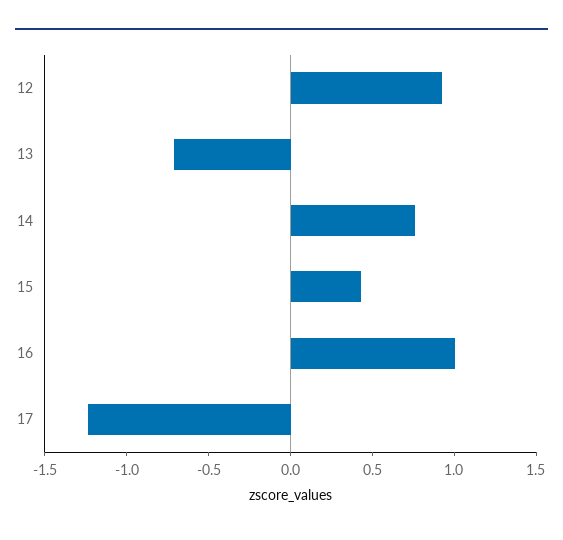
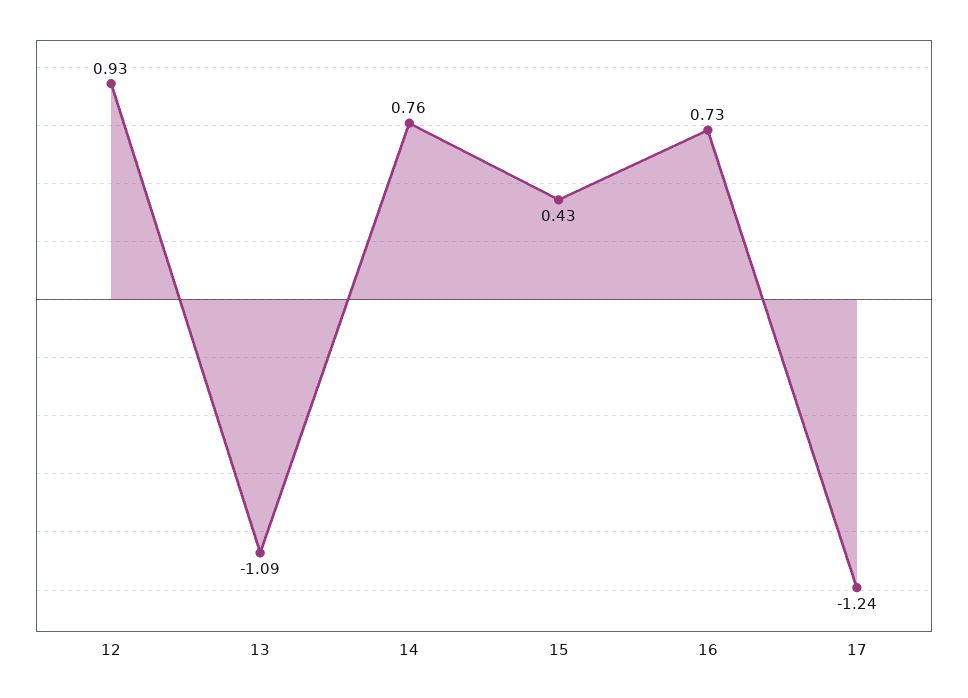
13: -0.7 -> -1.09
16: 1 -> 0.73

